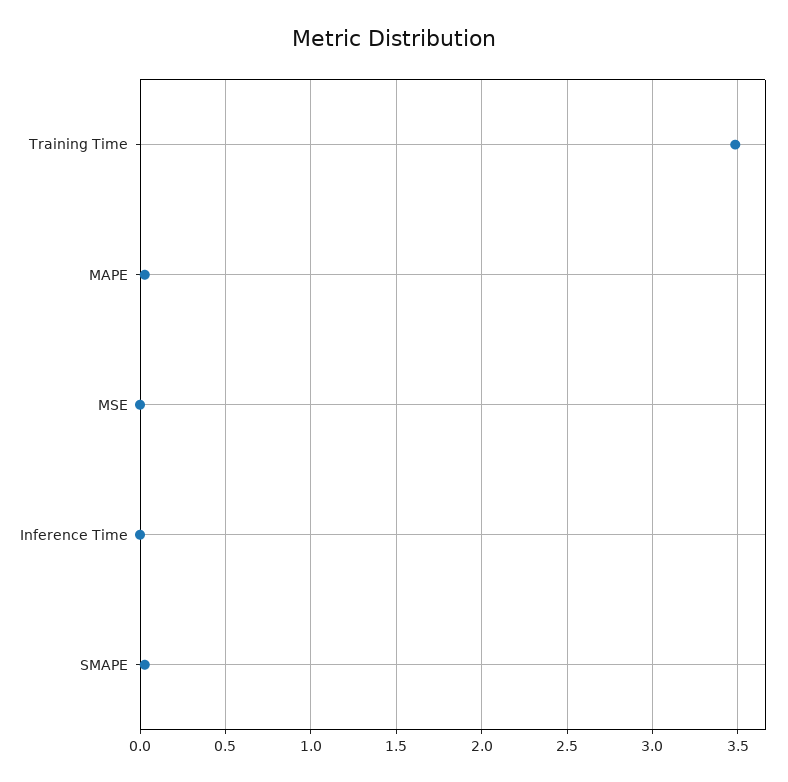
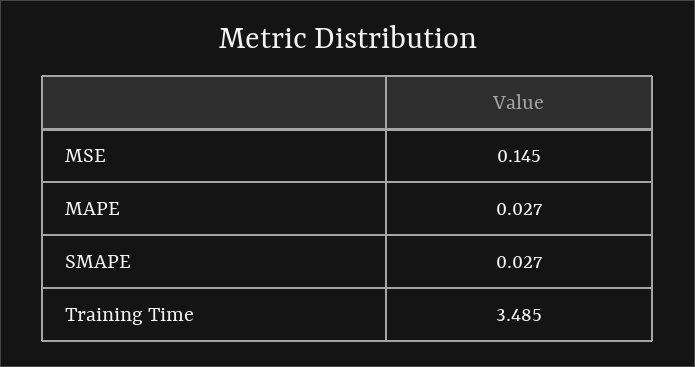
MSE: 0 -> 0.145
Inference Time: 0 -> none

